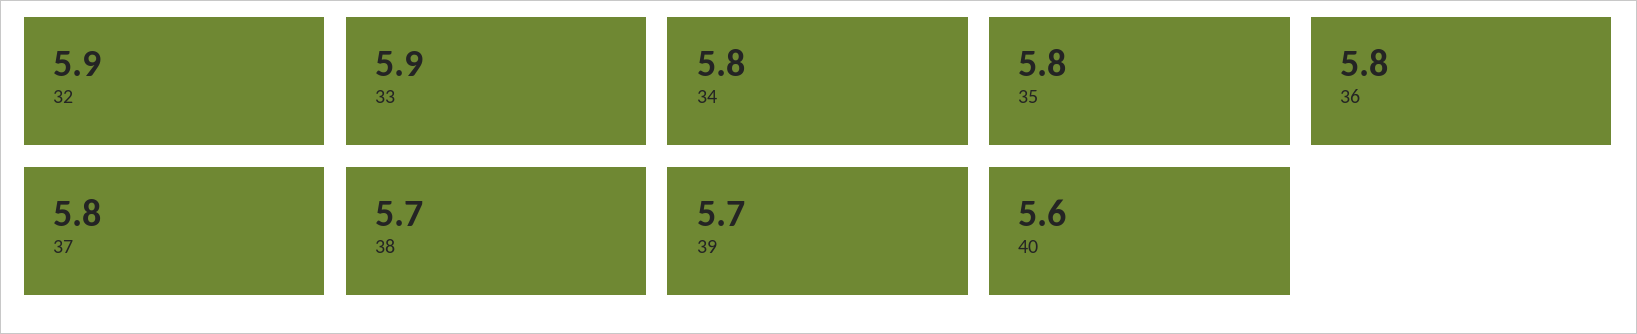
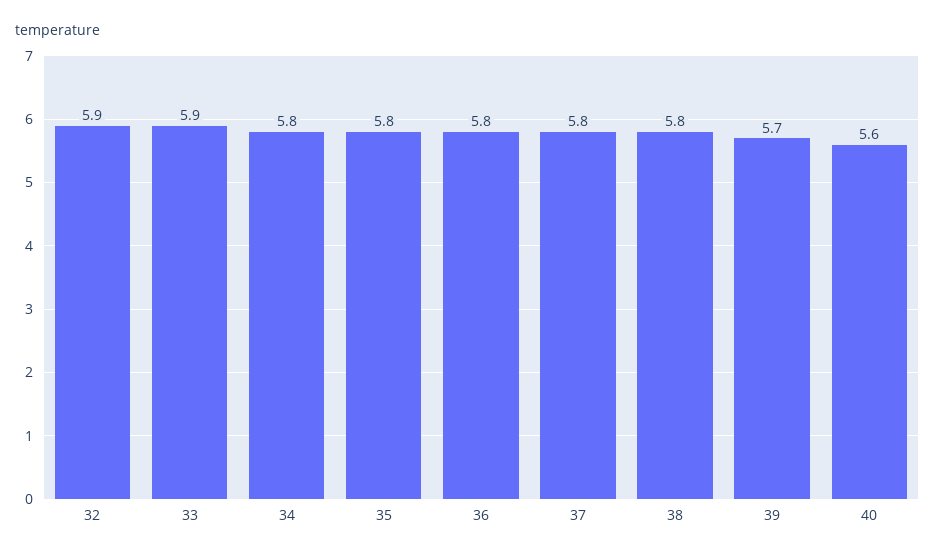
38: 5.7 -> 5.8

